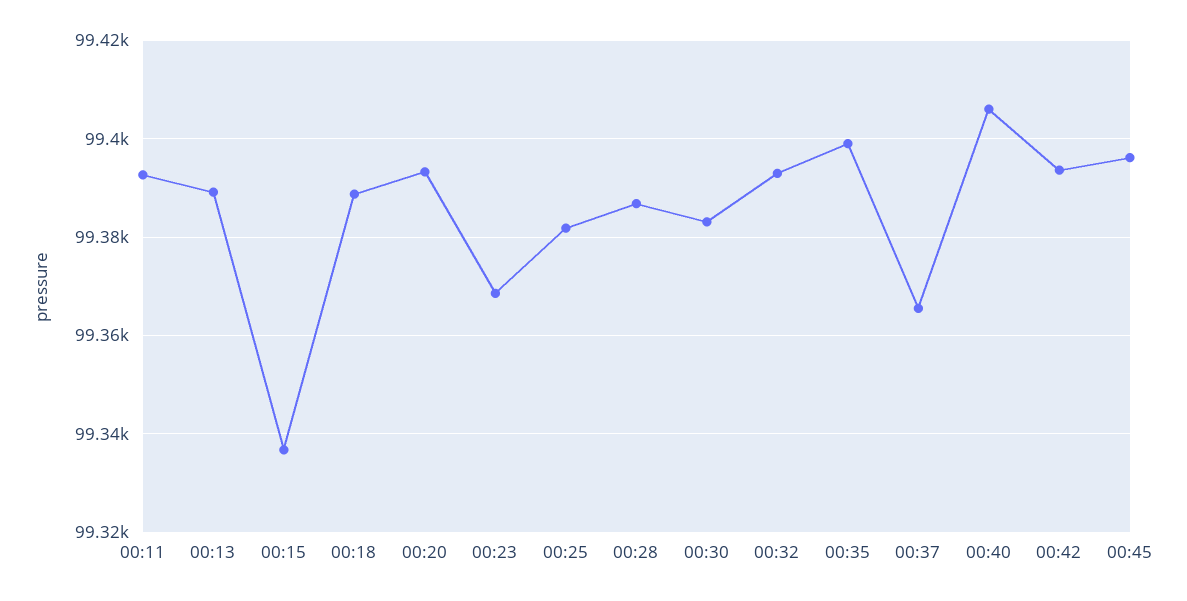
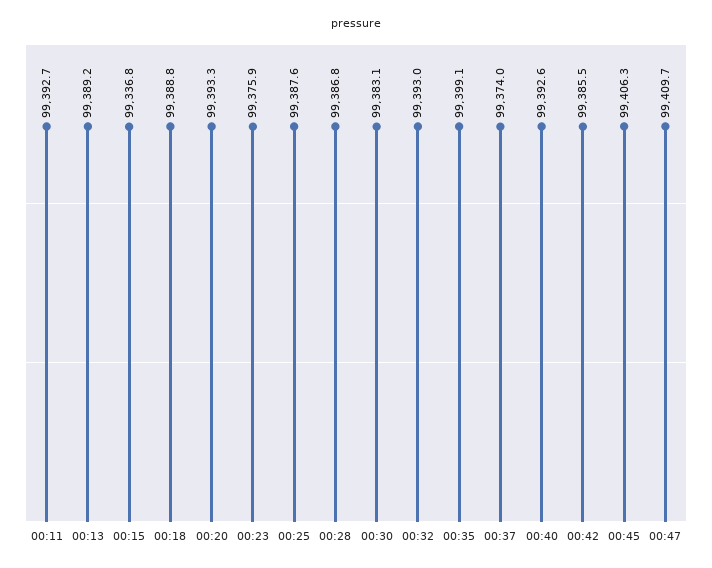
00:23: 99368 -> 99375.9
00:25: 99382 -> 99387.6
00:37: 99366 -> 99374
00:40: 99406 -> 99392.6
00:42: 99394 -> 99385.5
00:45: 99396 -> 99406.3
00:47: none -> 99409.7

